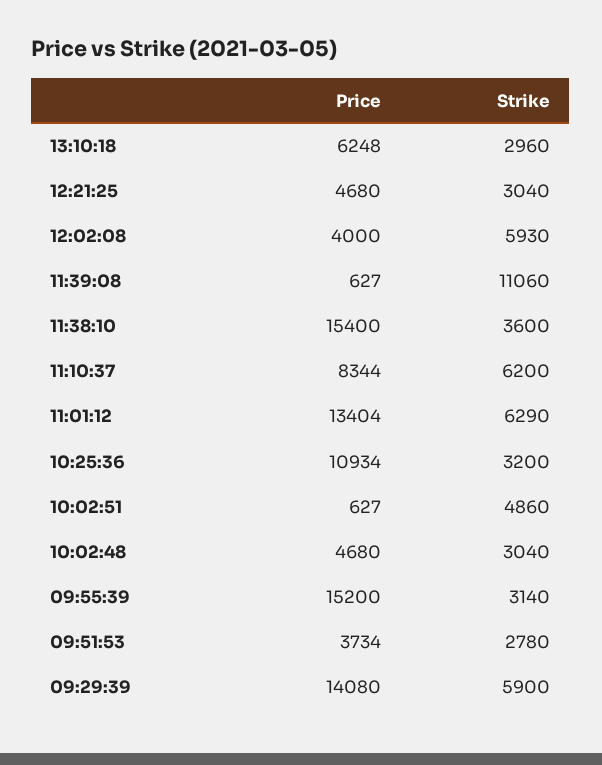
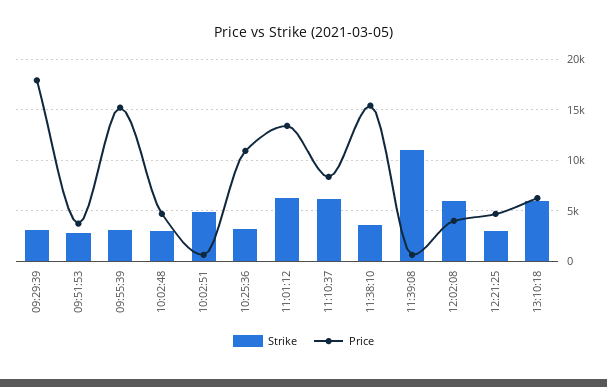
Strike, 13:10:18: 2960 -> 6000
Price, 09:29:39: 14080 -> 18000
Strike, 09:29:39: 5900 -> 3000

